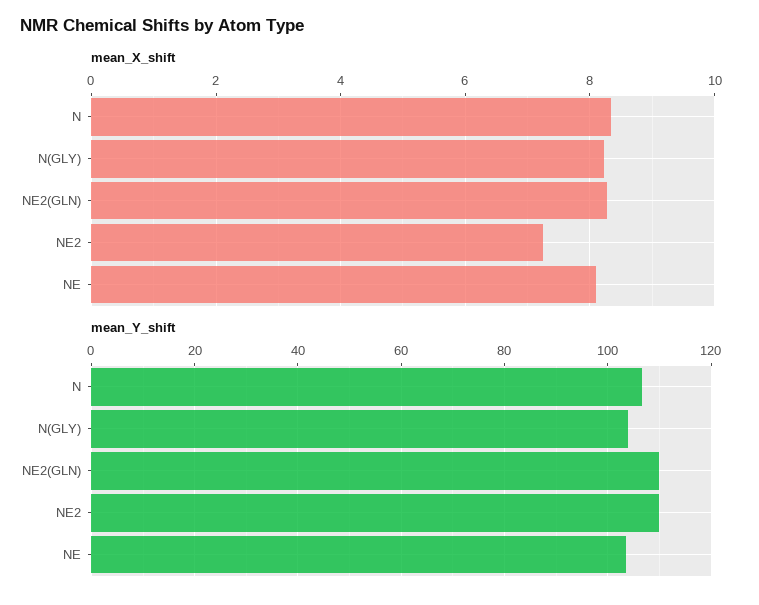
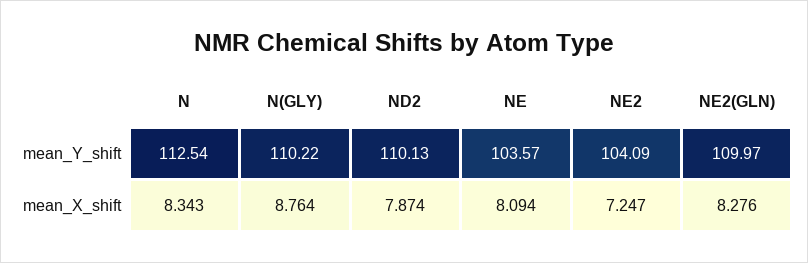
mean_X_shift, N(GLY): 8.2 -> 8.764
mean_Y_shift, N: 106 -> 112.54
mean_Y_shift, N(GLY): 104 -> 110.22
mean_Y_shift, NE2: 110 -> 104.09
mean_Y_shift, ND2: none -> 110.13
mean_X_shift, ND2: none -> 7.874

